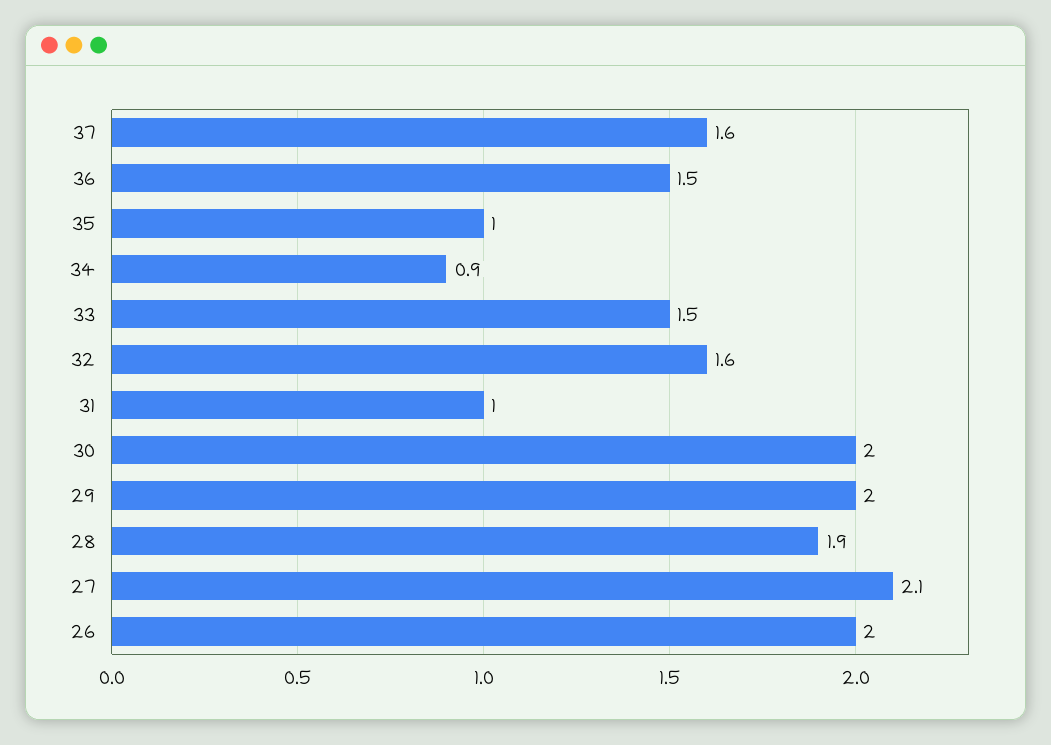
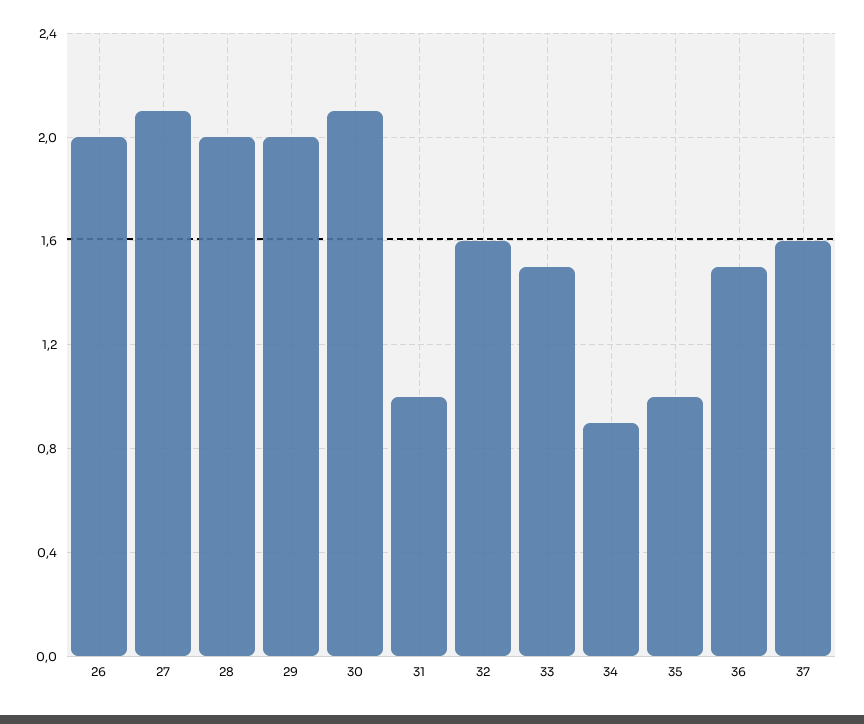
30: 2 -> 2.1
28: 1.9 -> 2

